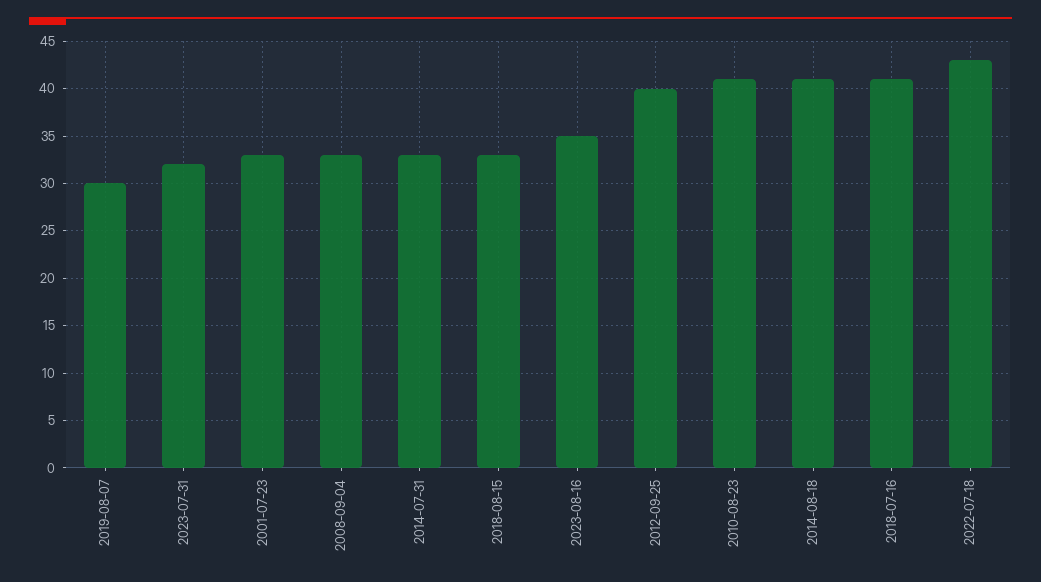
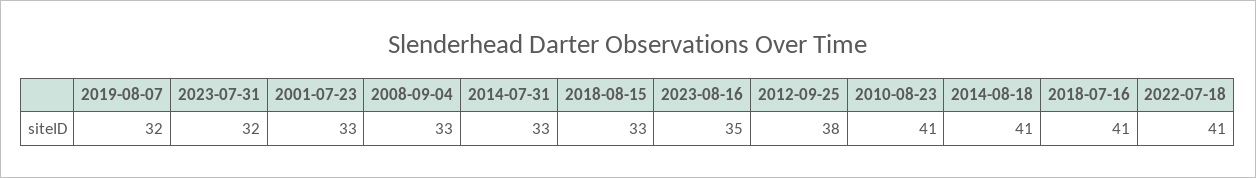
2019-08-07: 30 -> 32
2012-09-25: 40 -> 38
2022-07-18: 43 -> 41

